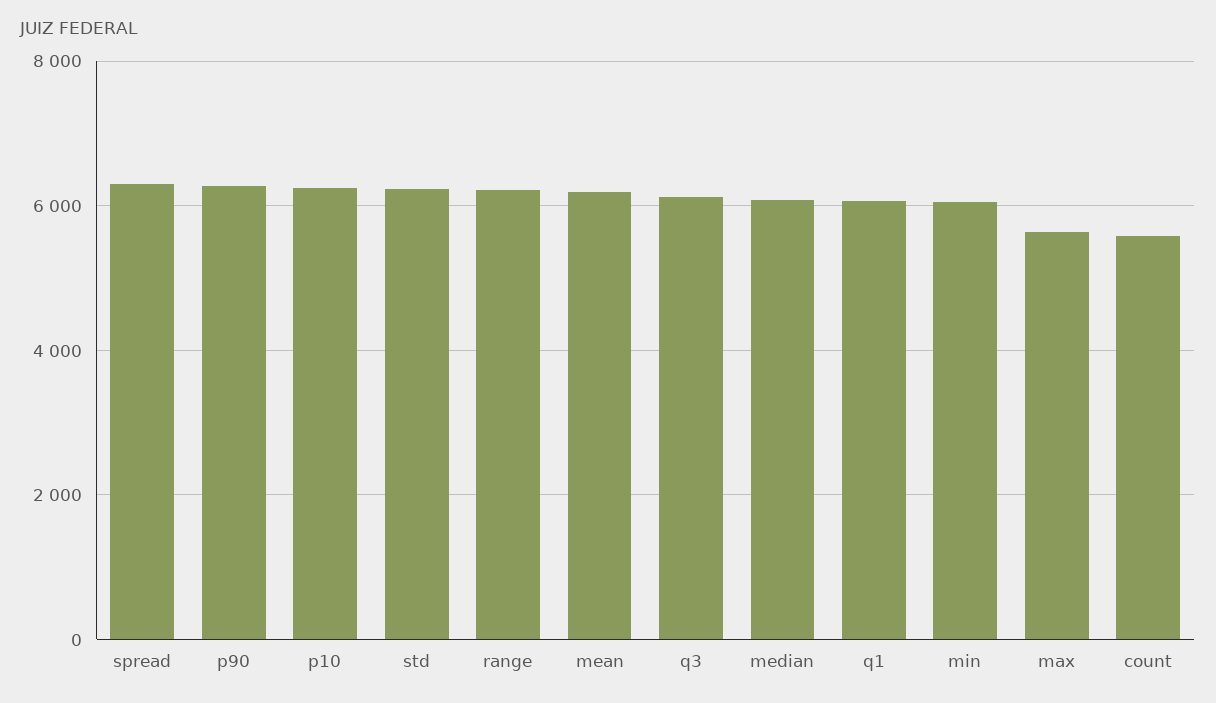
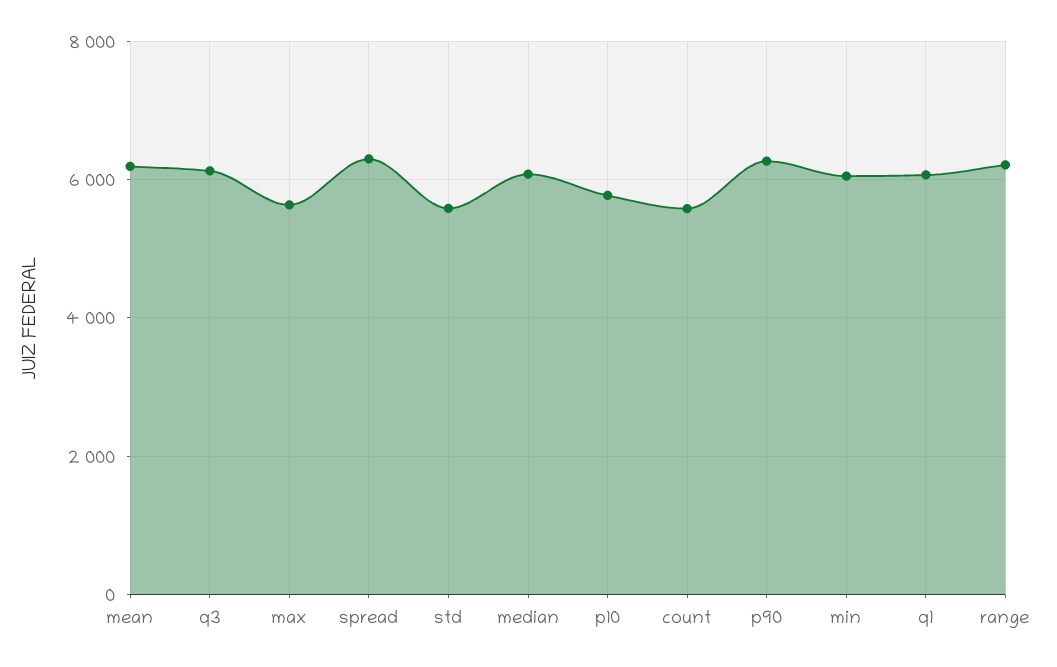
p10: 6200 -> 5800
std: 6200 -> 5600

